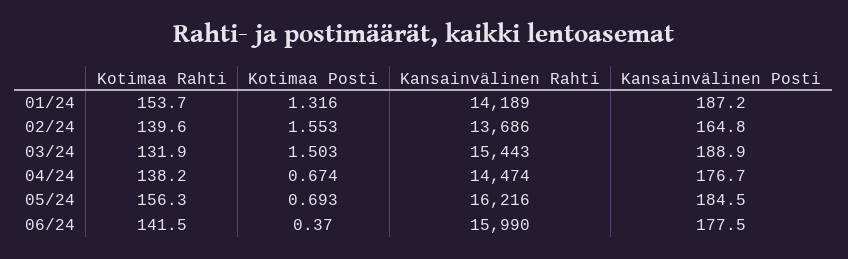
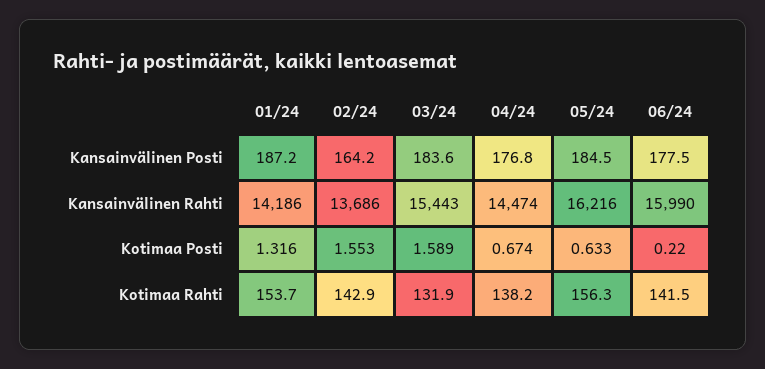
Kansainvälinen Rahti, 01/24: 14189 -> 14186
Kotimaa Rahti, 02/24: 139.6 -> 142.9
Kansainvälinen Posti, 02/24: 164.8 -> 164.2
Kotimaa Posti, 03/24: 1.503 -> 1.589
Kansainvälinen Posti, 03/24: 188.9 -> 183.6
Kansainvälinen Posti, 04/24: 176.7 -> 176.8
Kotimaa Posti, 05/24: 0.693 -> 0.633
Kotimaa Posti, 06/24: 0.37 -> 0.22

